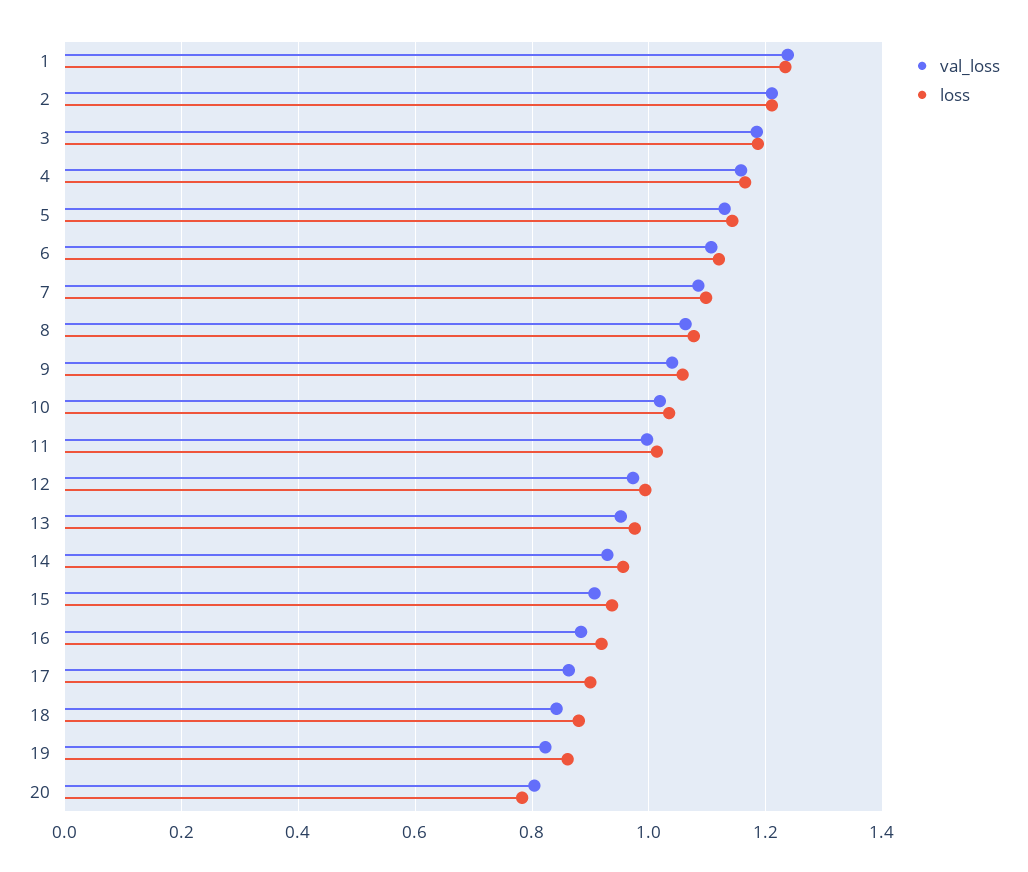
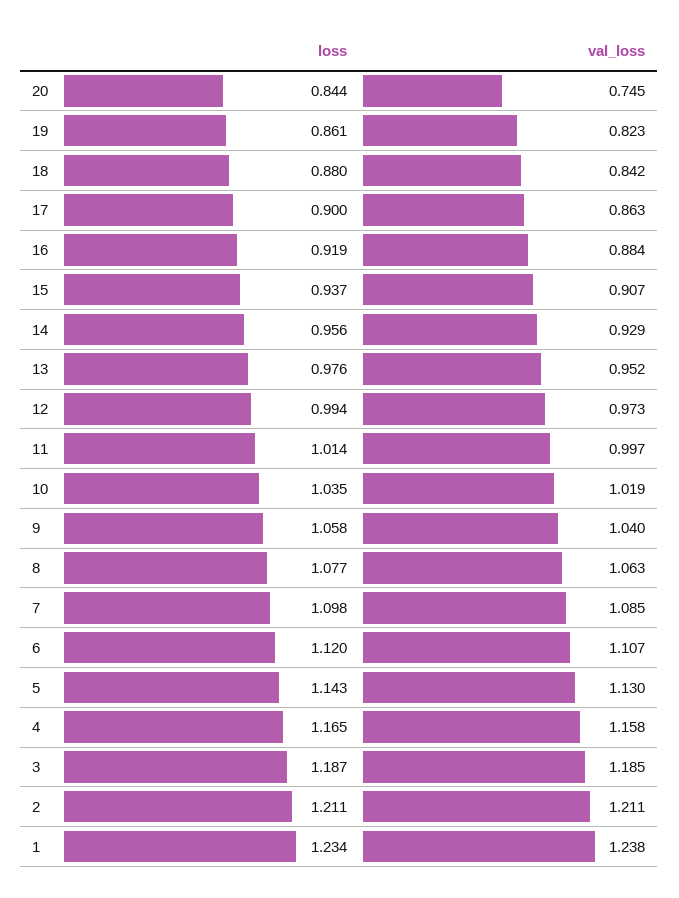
val_loss, 20: 0.8 -> 0.745
loss, 20: 0.78 -> 0.844

